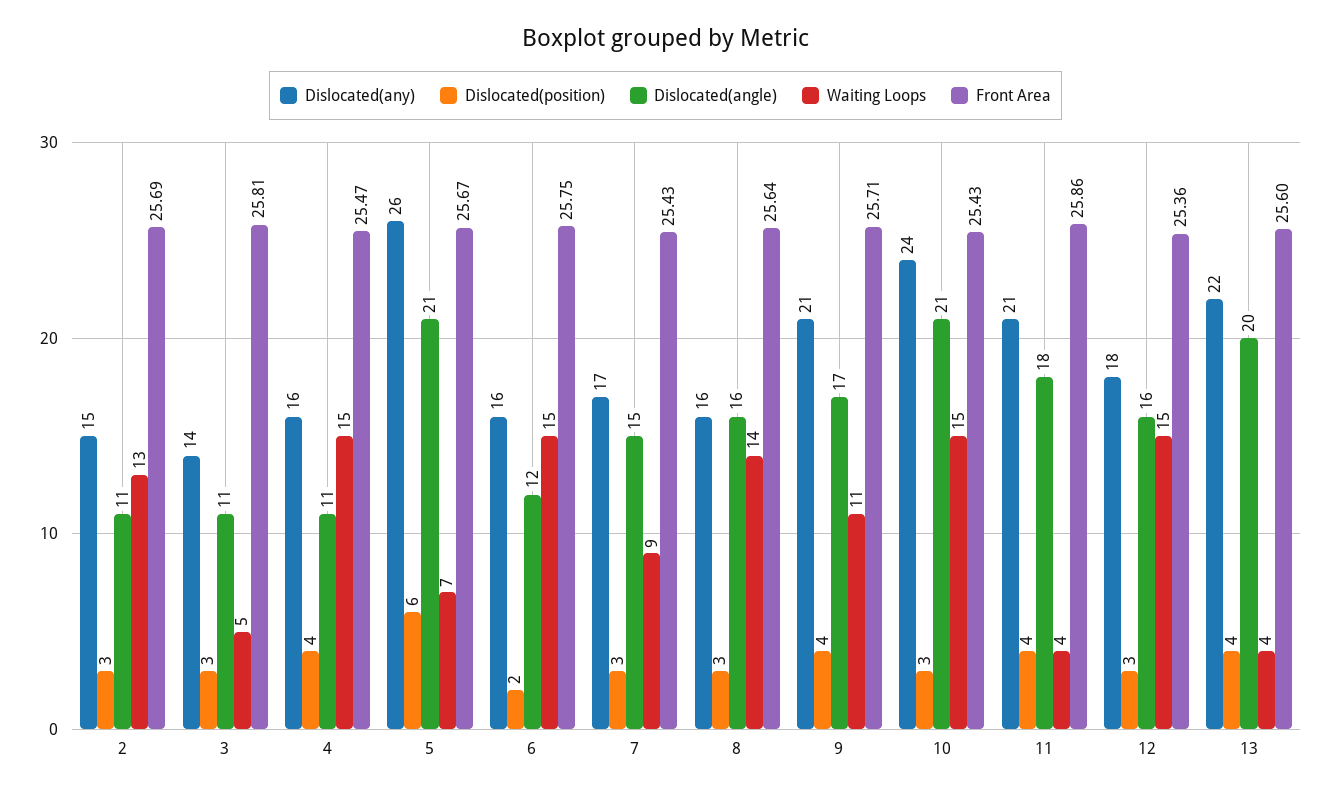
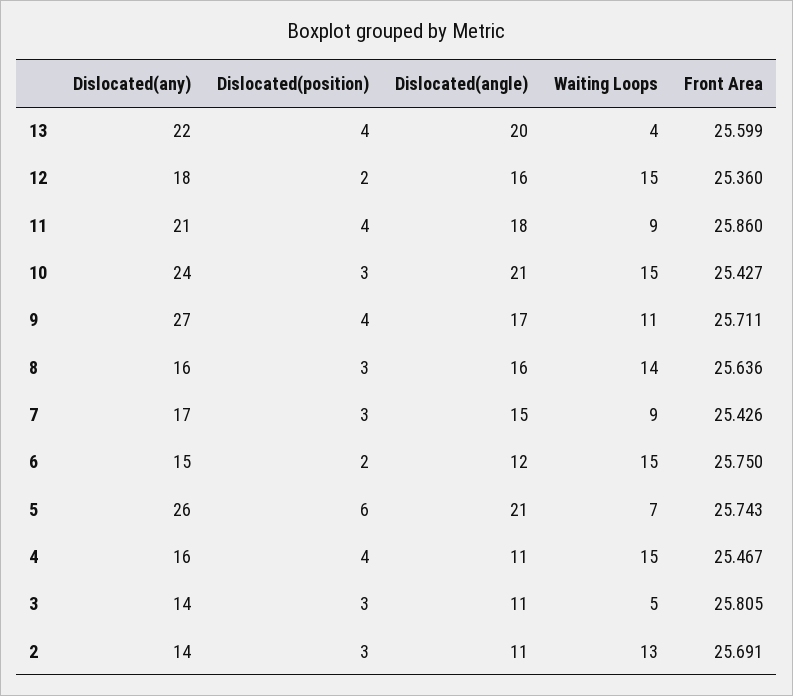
Dislocated(any), 2: 15 -> 14
Front Area, 5: 25.67 -> 25.743
Dislocated(any), 6: 16 -> 15
Dislocated(any), 9: 21 -> 27
Waiting Loops, 11: 4 -> 9
Dislocated(position), 12: 3 -> 2

